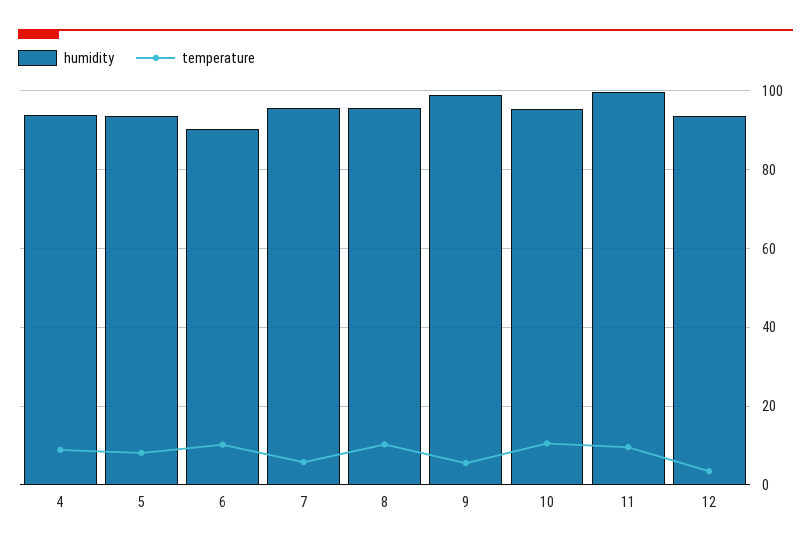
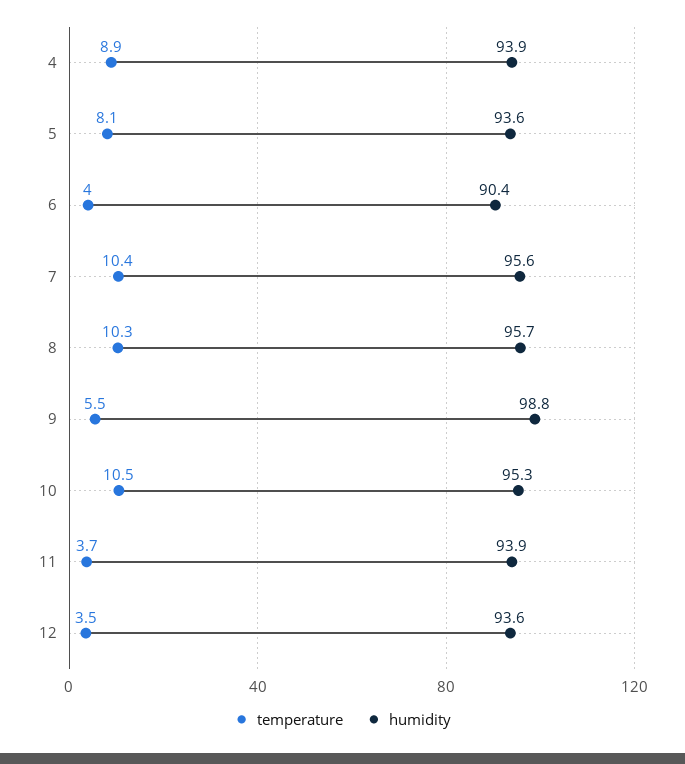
temperature, 6: 10 -> 4
temperature, 7: 6 -> 10.4
humidity, 11: 100 -> 93.9
temperature, 11: 10 -> 3.7

